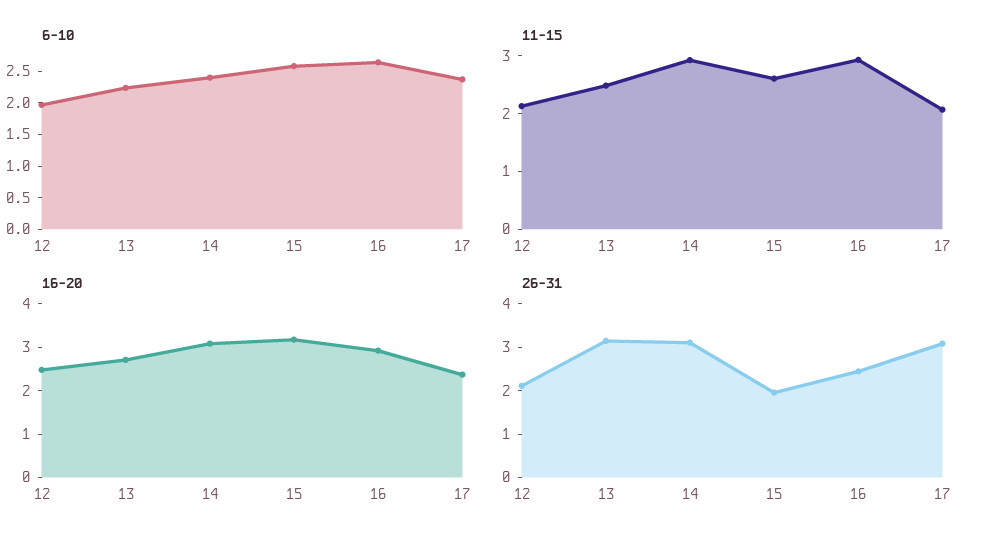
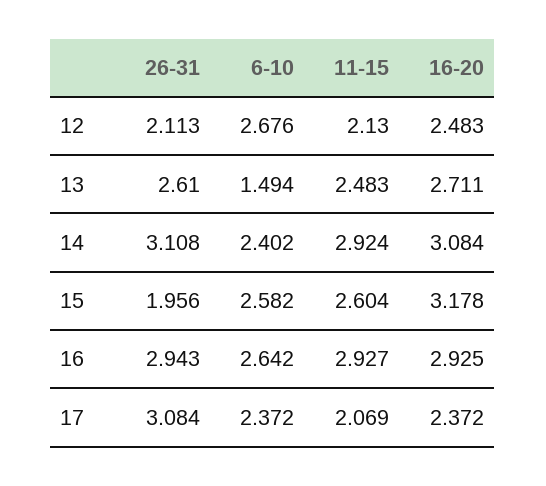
6-10, 12: 2 -> 2.676
6-10, 13: 2.25 -> 1.494
26-31, 13: 3.2 -> 2.61
26-31, 16: 2.4 -> 2.943

